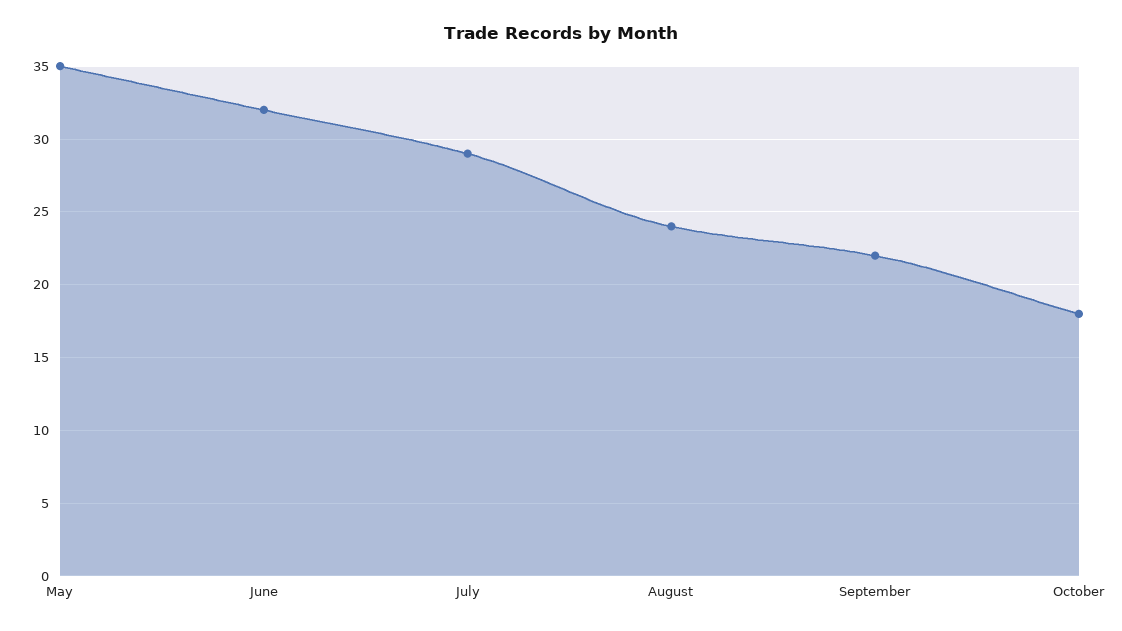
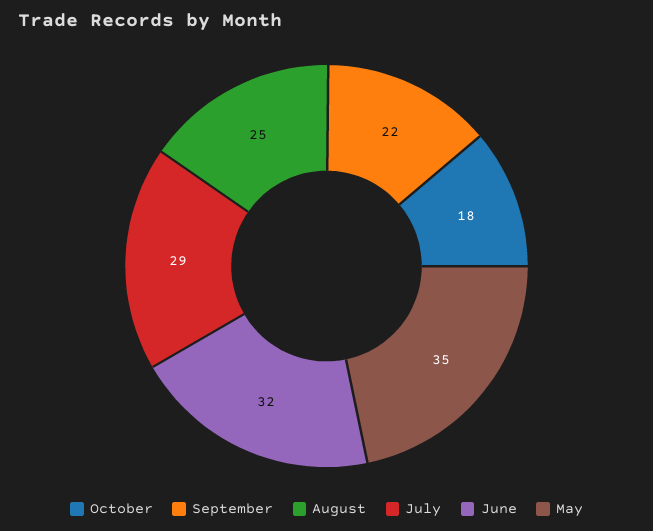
August: 24 -> 25

